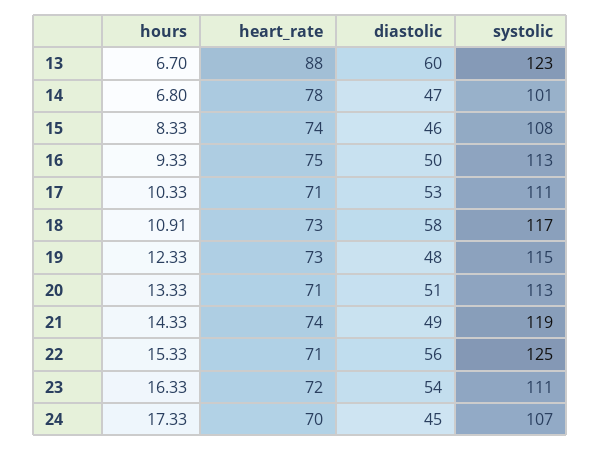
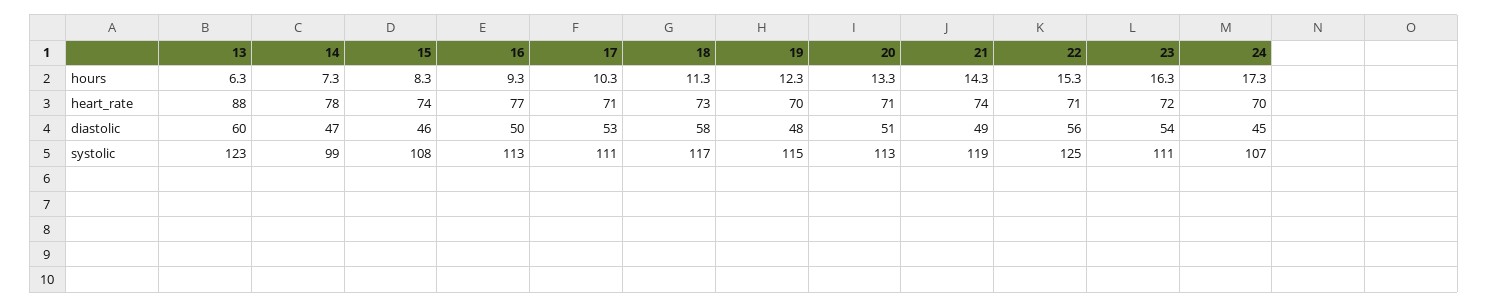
hours, 13: 6.7 -> 6.3
hours, 14: 6.8 -> 7.3
systolic, 14: 101 -> 99
heart_rate, 16: 75 -> 77
hours, 18: 10.91 -> 11.3
heart_rate, 19: 73 -> 70

